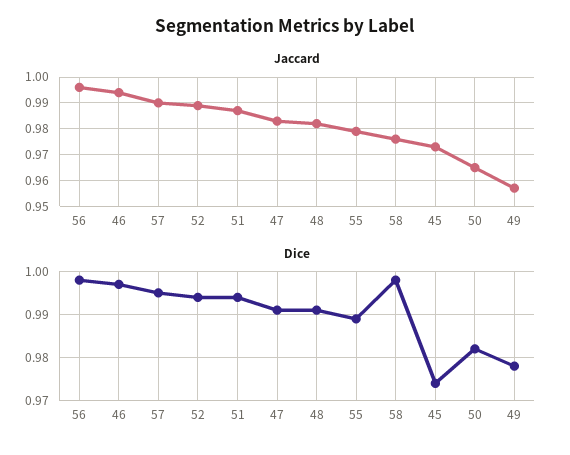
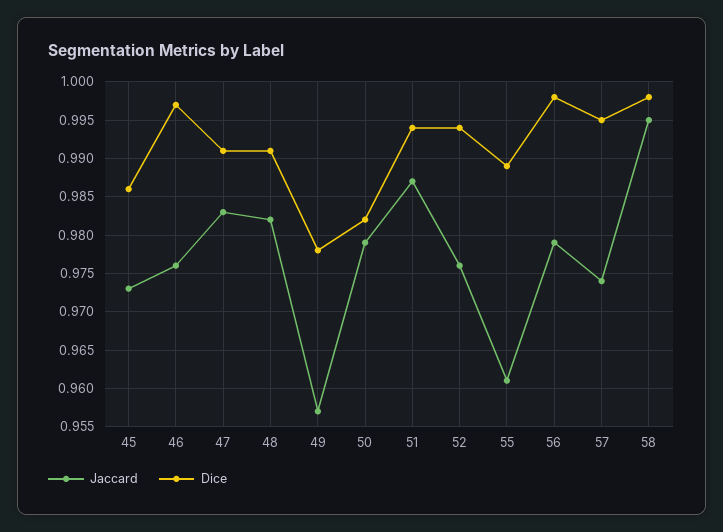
Jaccard, 56: 0.995 -> 0.979
Jaccard, 46: 0.995 -> 0.976
Jaccard, 57: 0.99 -> 0.974
Jaccard, 52: 0.99 -> 0.976
Jaccard, 55: 0.98 -> 0.961
Jaccard, 58: 0.975 -> 0.995
Jaccard, 50: 0.965 -> 0.979
Dice, 45: 0.975 -> 0.986

